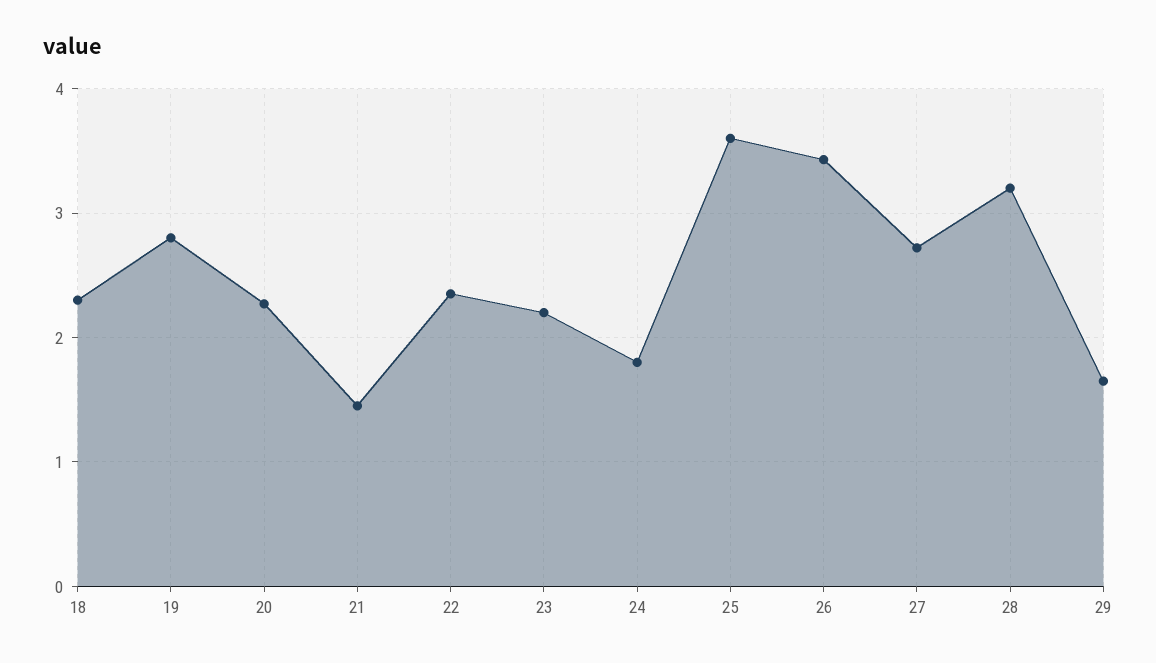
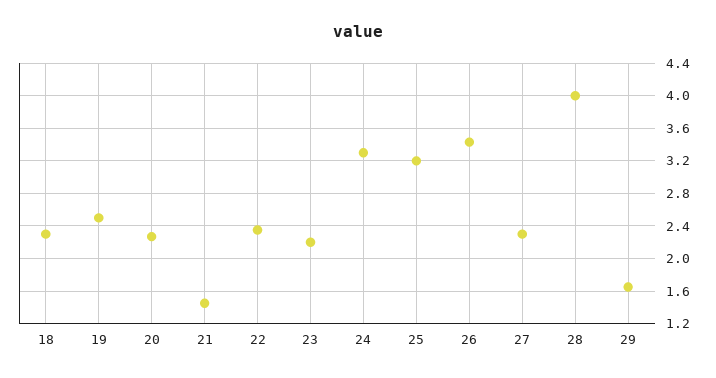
19: 2.8 -> 2.5
24: 1.8 -> 3.3
25: 3.6 -> 3.2
27: 2.7 -> 2.3
28: 3.2 -> 4

